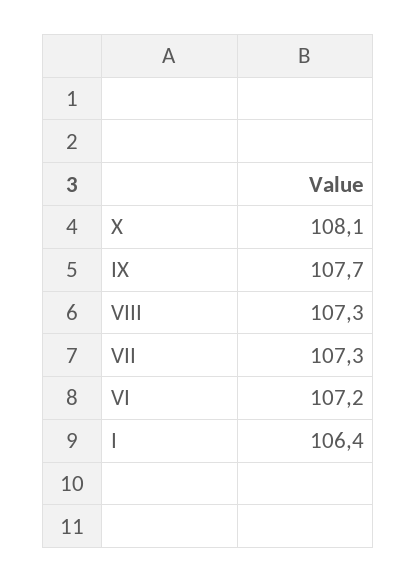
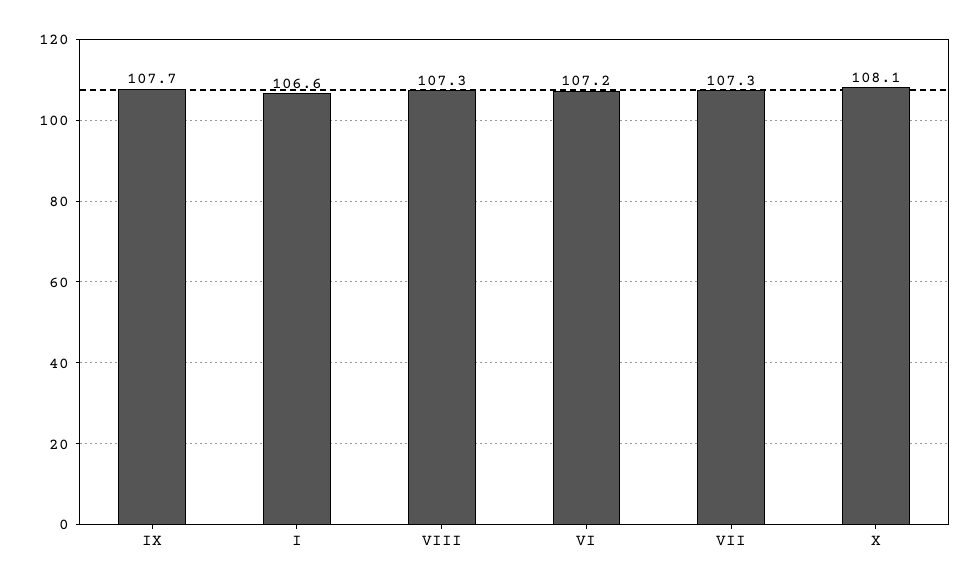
I: 106.4 -> 106.6

